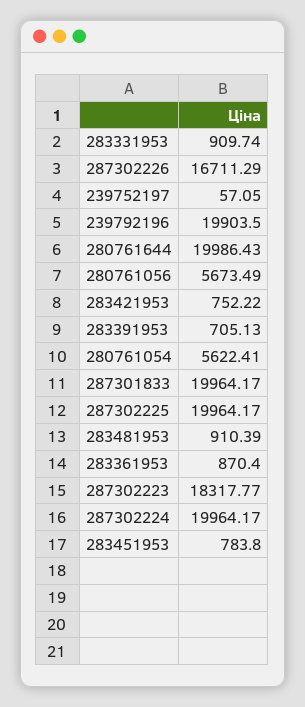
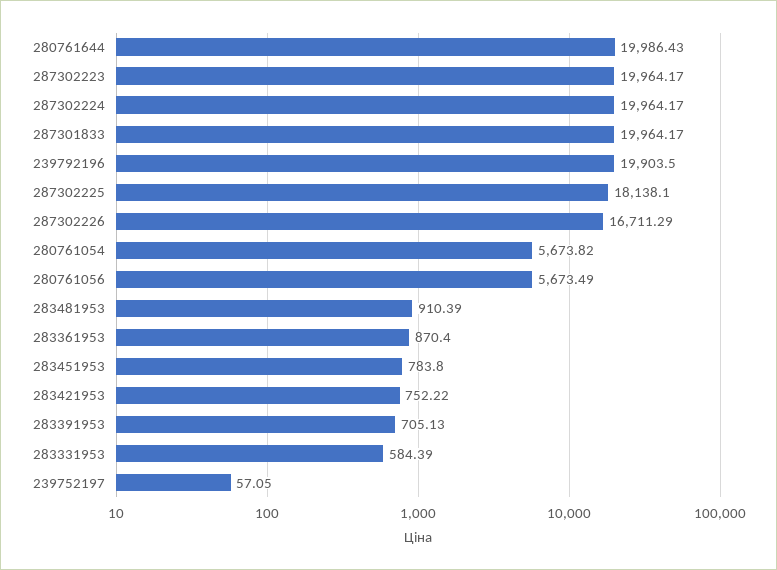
283331953: 909.74 -> 584.39
280761054: 5622.41 -> 5673.82
287302225: 19964.17 -> 18138.1
287302223: 18317.77 -> 19964.17

